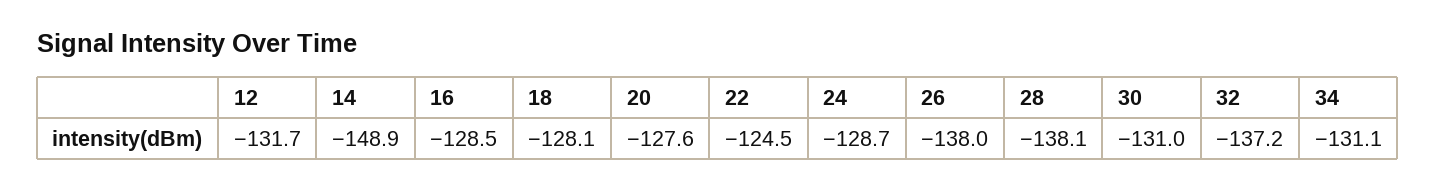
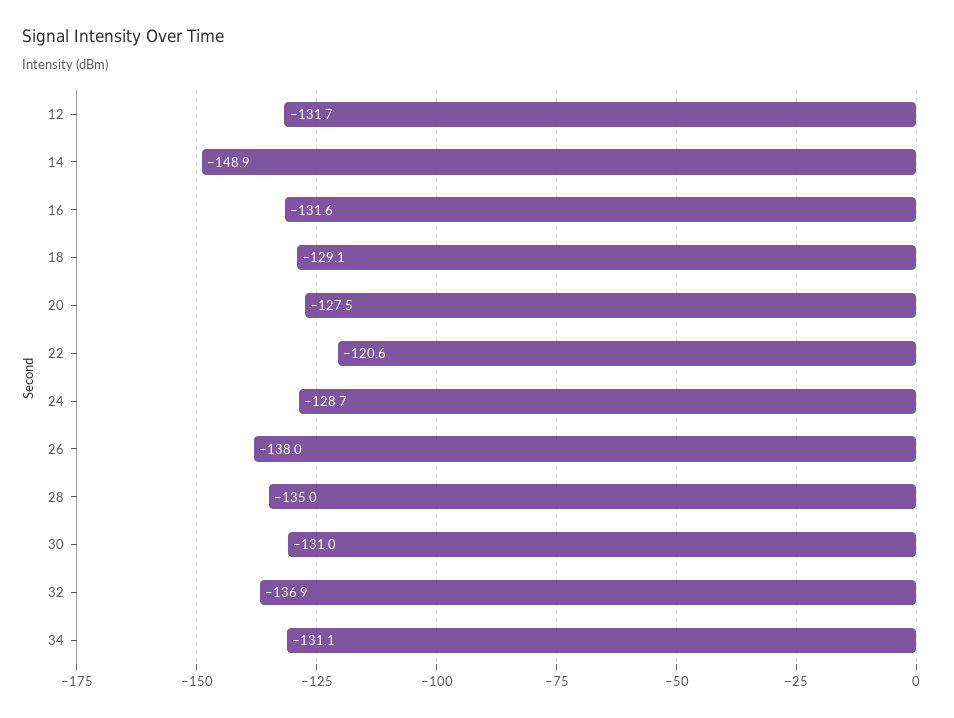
16: -128.5 -> -131.6
18: -128.1 -> -129.1
20: -127.6 -> -127.5
22: -124.5 -> -120.6
28: -138.1 -> -135
32: -137.2 -> -136.9

